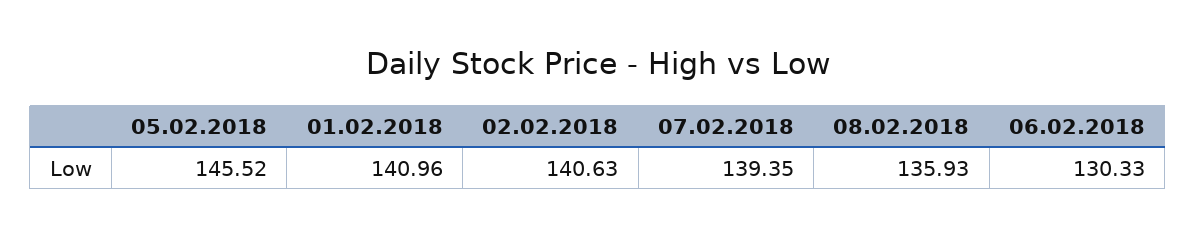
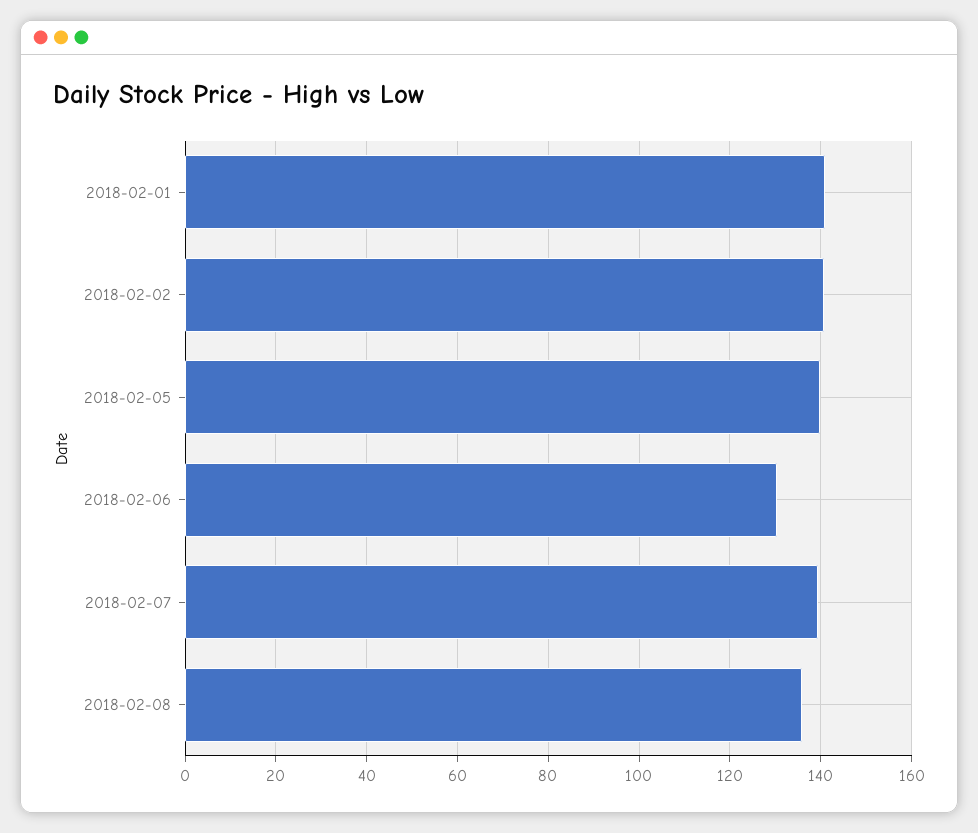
05.02.2018: 145.52 -> 140

